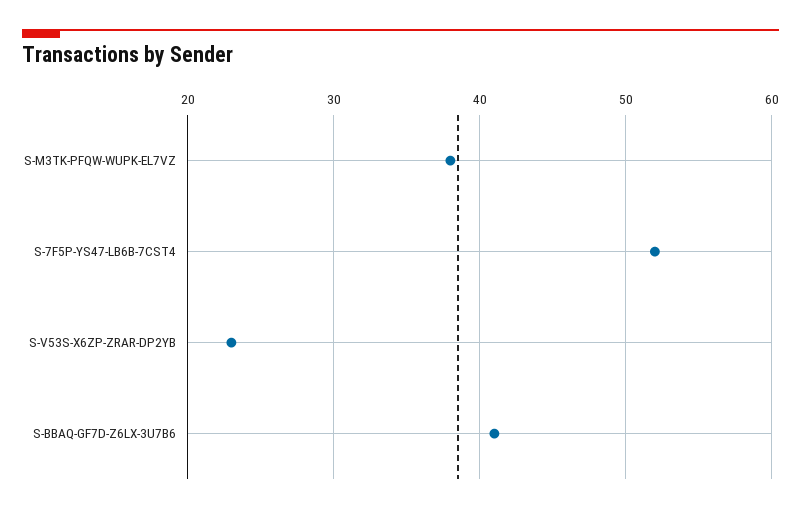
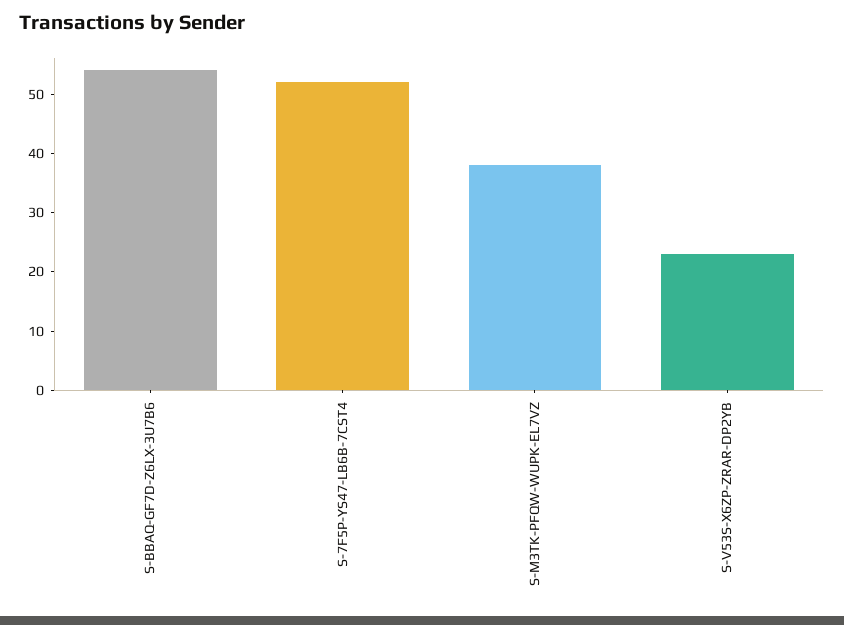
S-BBAQ-GF7D-Z6LX-3U7B6: 41 -> 55

